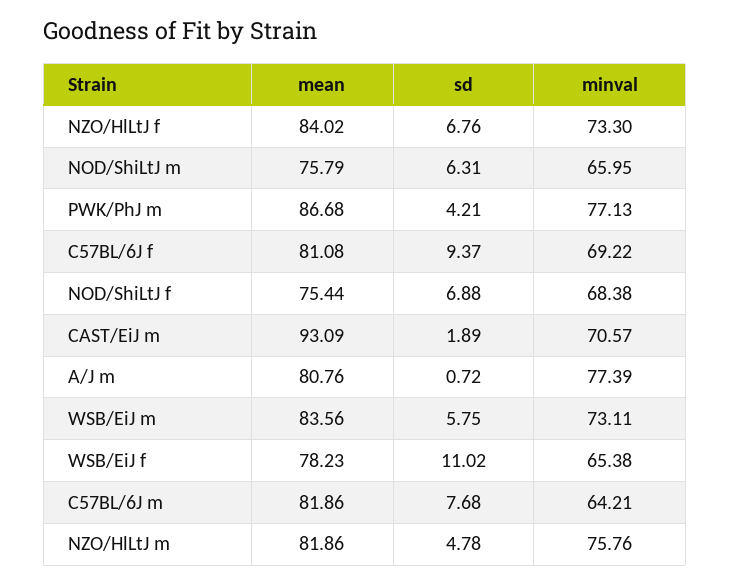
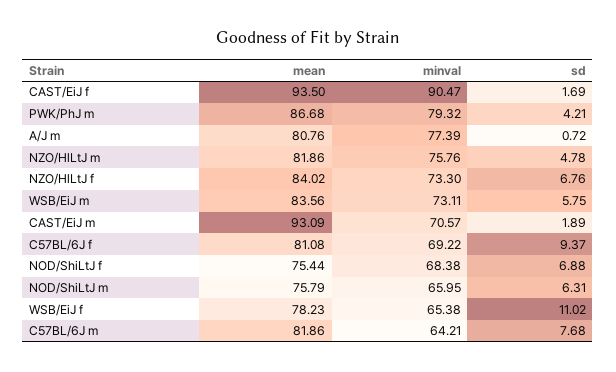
minval, PWK/PhJ m: 77.13 -> 79.32
mean, CAST/EiJ f: none -> 93.5
minval, CAST/EiJ f: none -> 90.47
sd, CAST/EiJ f: none -> 1.69

